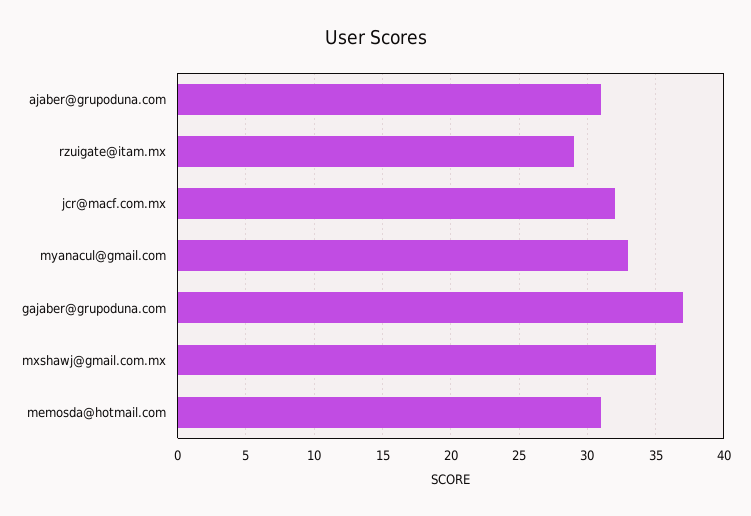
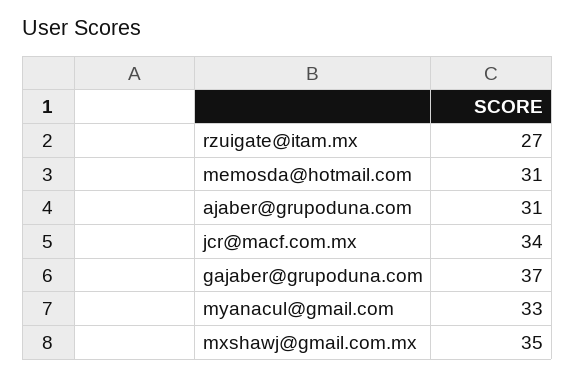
rzuigate@itam.mx: 29 -> 27
jcr@macf.com.mx: 32 -> 34

